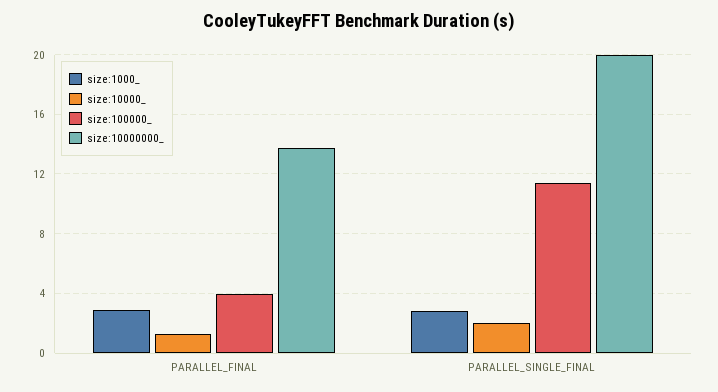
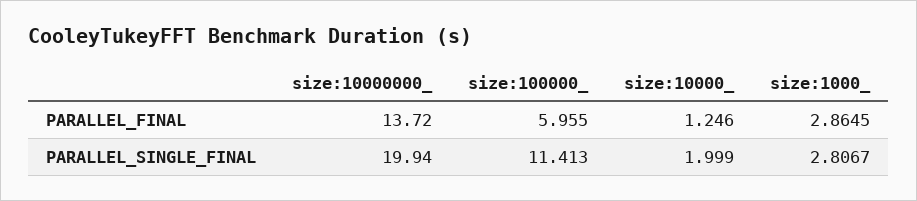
size:100000_, PARALLEL_FINAL: 4 -> 5.955

